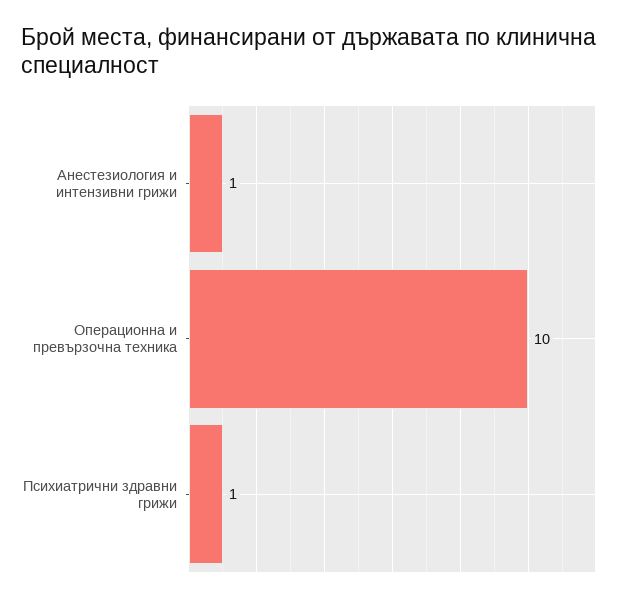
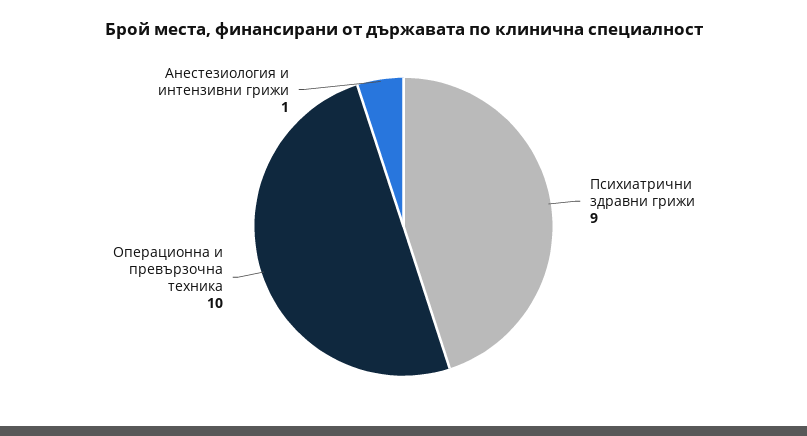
Психиатрични здравни грижи: 1 -> 9

